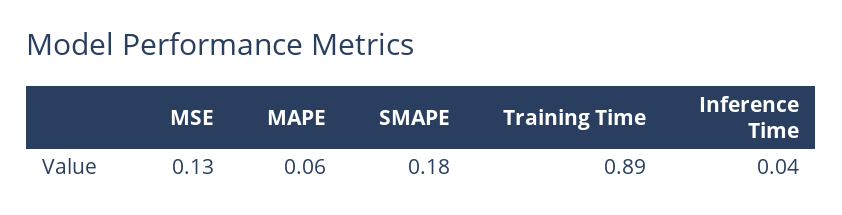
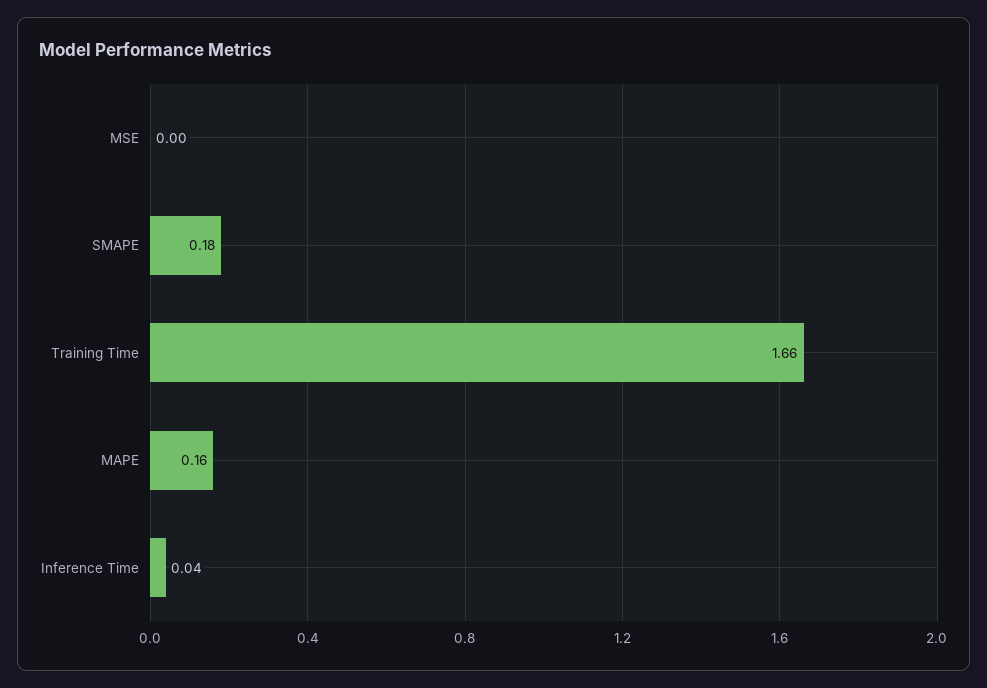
MSE: 0.13 -> 0
MAPE: 0.06 -> 0.16
Training Time: 0.89 -> 1.66

